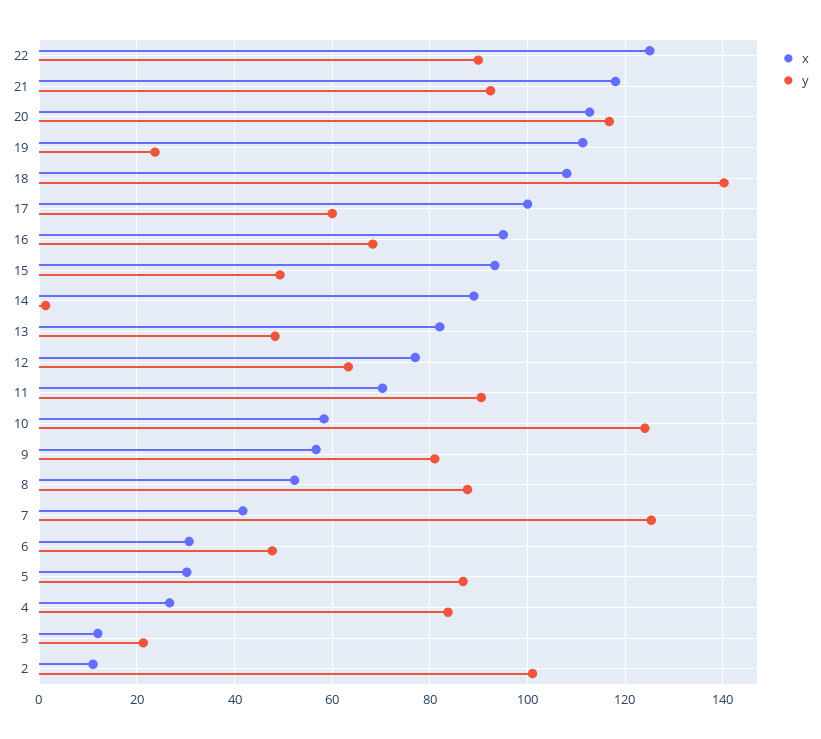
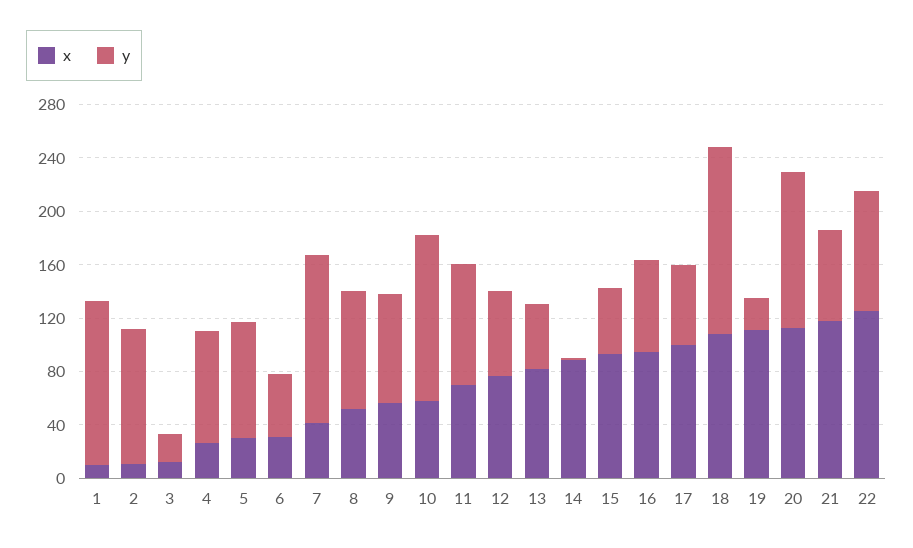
y, 21: 92 -> 70
x, 1: none -> 10
y, 1: none -> 120

